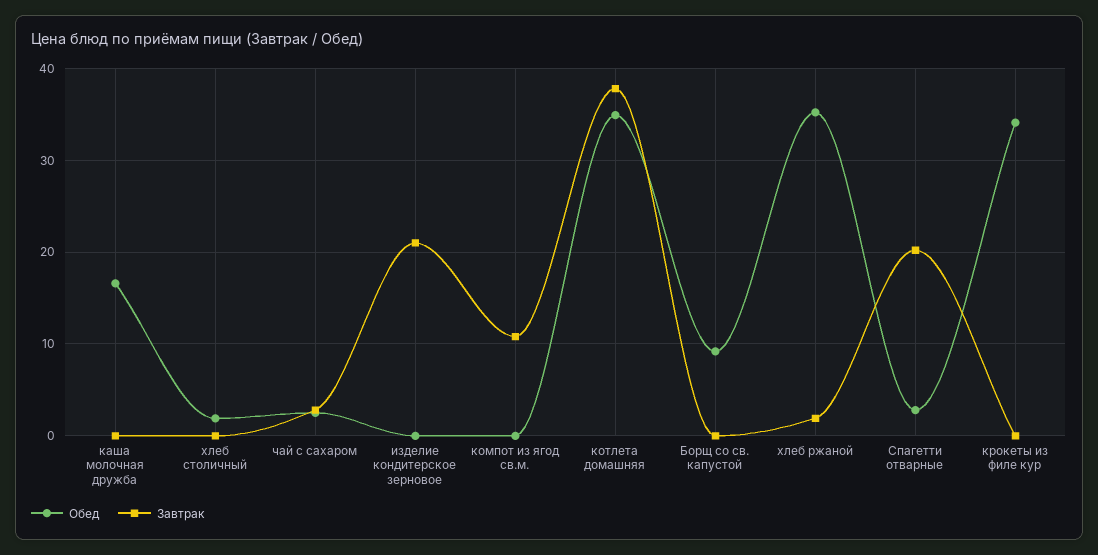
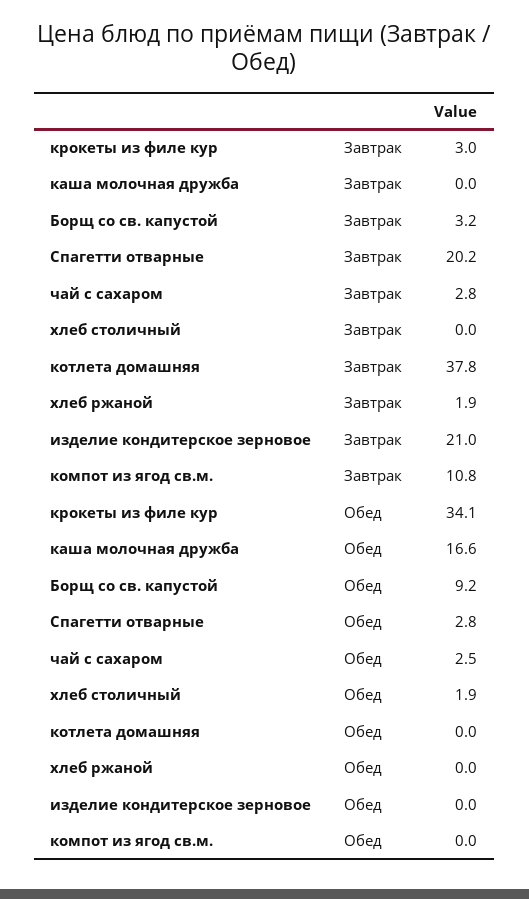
Обед, котлета домашняя: 35 -> 0
Завтрак, Борщ со св. капустой: 0 -> 3.2
Обед, хлеб ржаной: 35 -> 0
Завтрак, крокеты из филе кур: 0 -> 3

